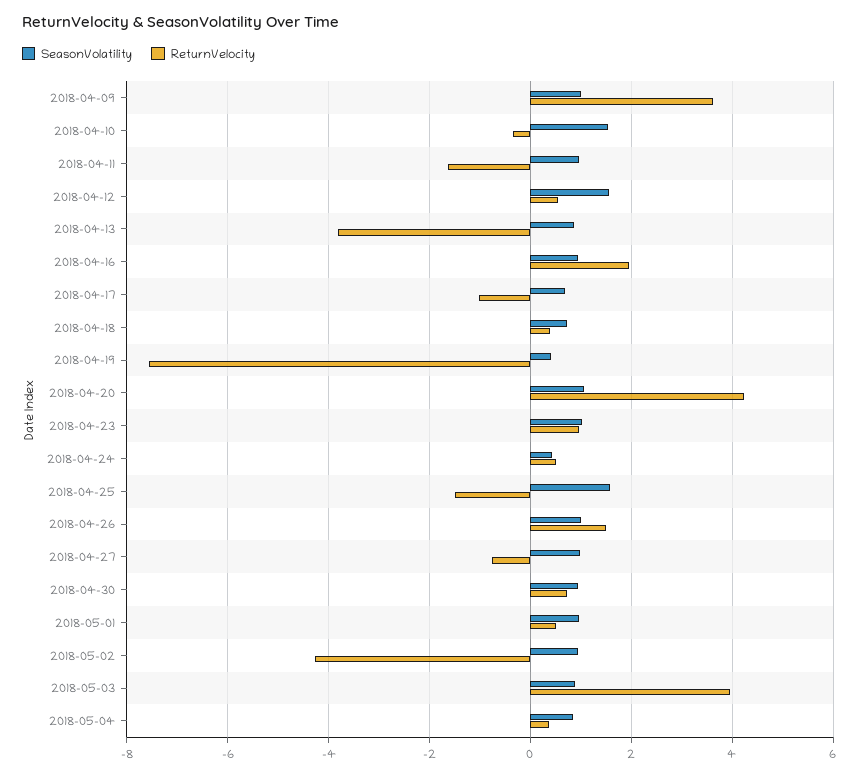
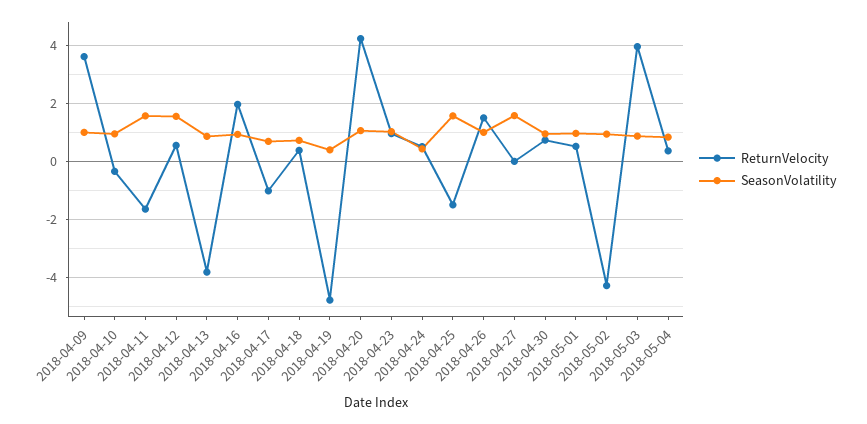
SeasonVolatility, 2018-04-10: 1.6 -> 1
SeasonVolatility, 2018-04-11: 1 -> 1.5
ReturnVelocity, 2018-04-19: -7.6 -> -4.75
SeasonVolatility, 2018-04-27: 1 -> 1.5
ReturnVelocity, 2018-04-27: -0.8 -> 0

